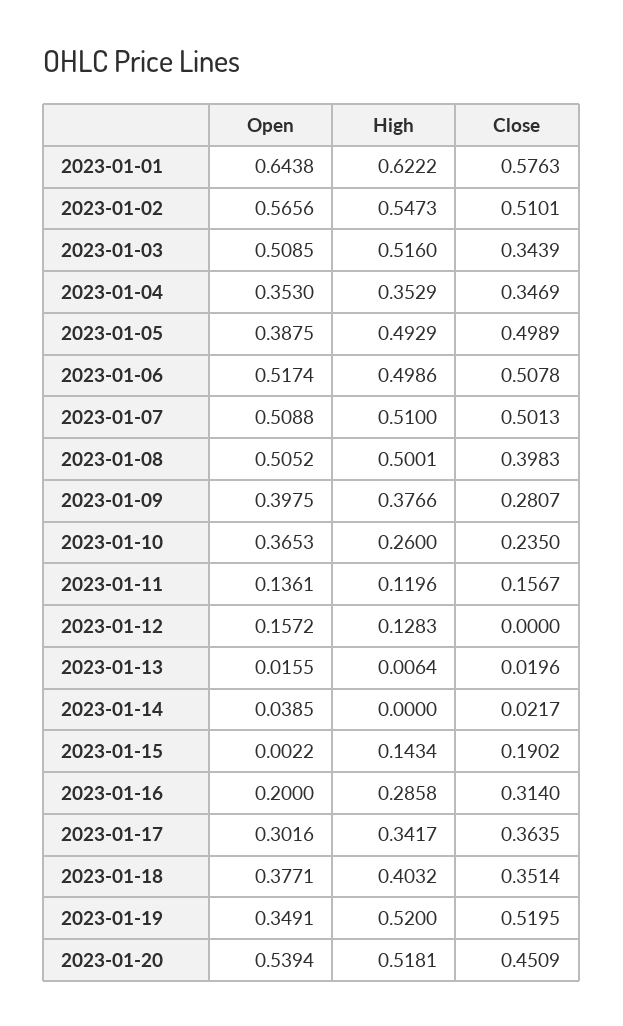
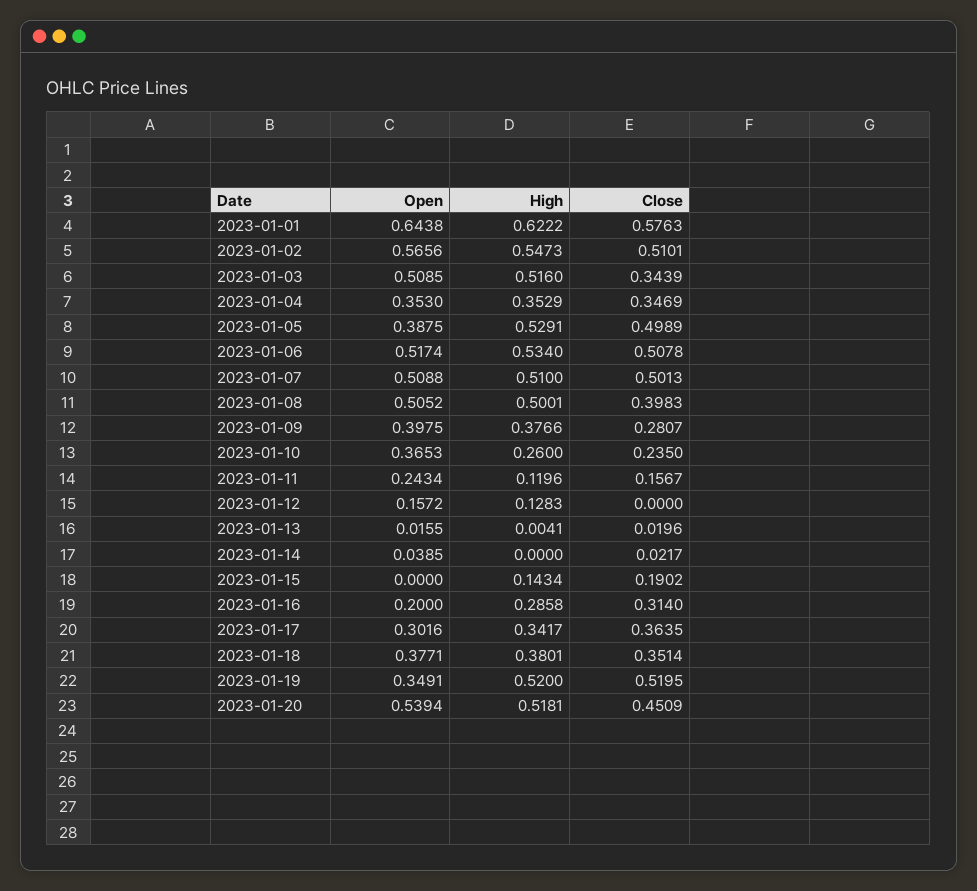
High, 2023-01-05: 0.4929 -> 0.5291
High, 2023-01-06: 0.4986 -> 0.534
Open, 2023-01-11: 0.1361 -> 0.2434
High, 2023-01-13: 0.0064 -> 0.0041
Open, 2023-01-15: 0.0022 -> 0
High, 2023-01-18: 0.4032 -> 0.3801

